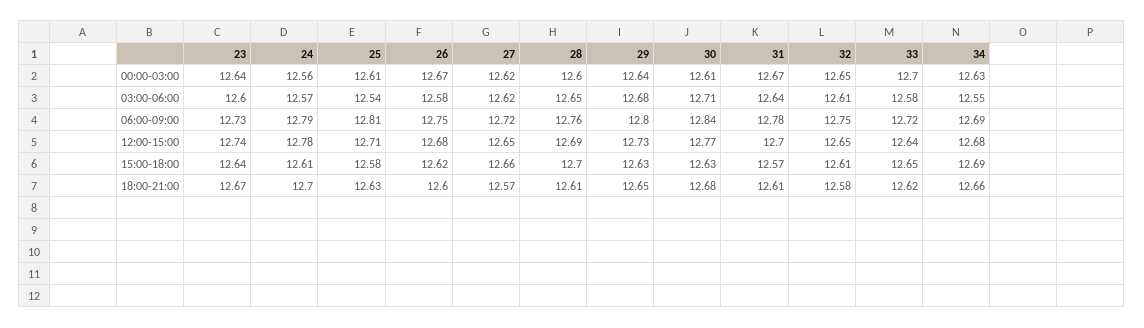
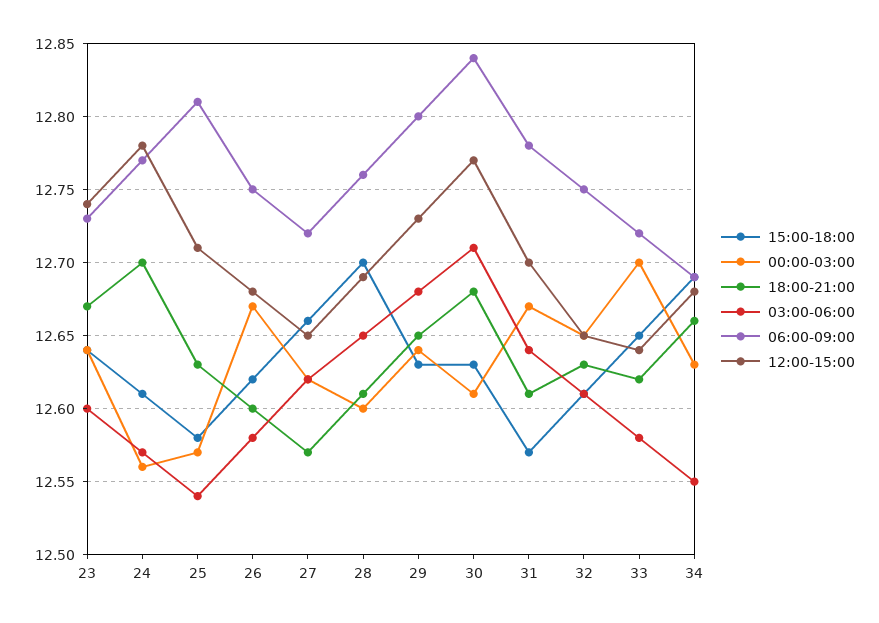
00:00-03:00, 25: 12.61 -> 12.57
06:00-09:00, 24: 12.79 -> 12.77
18:00-21:00, 32: 12.58 -> 12.63

